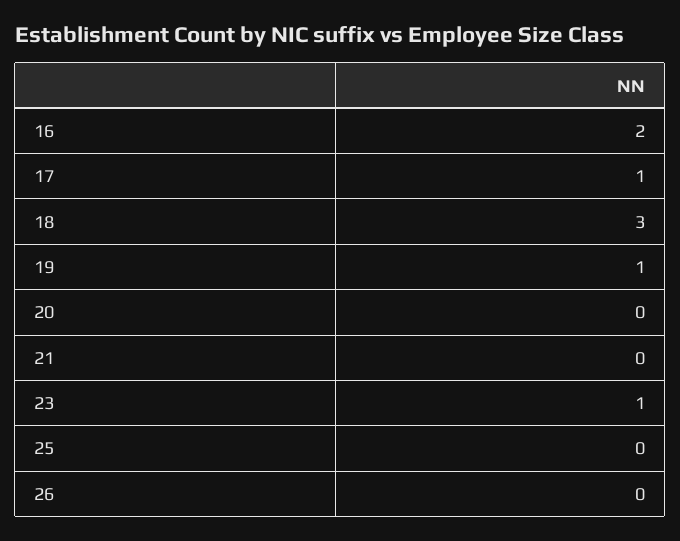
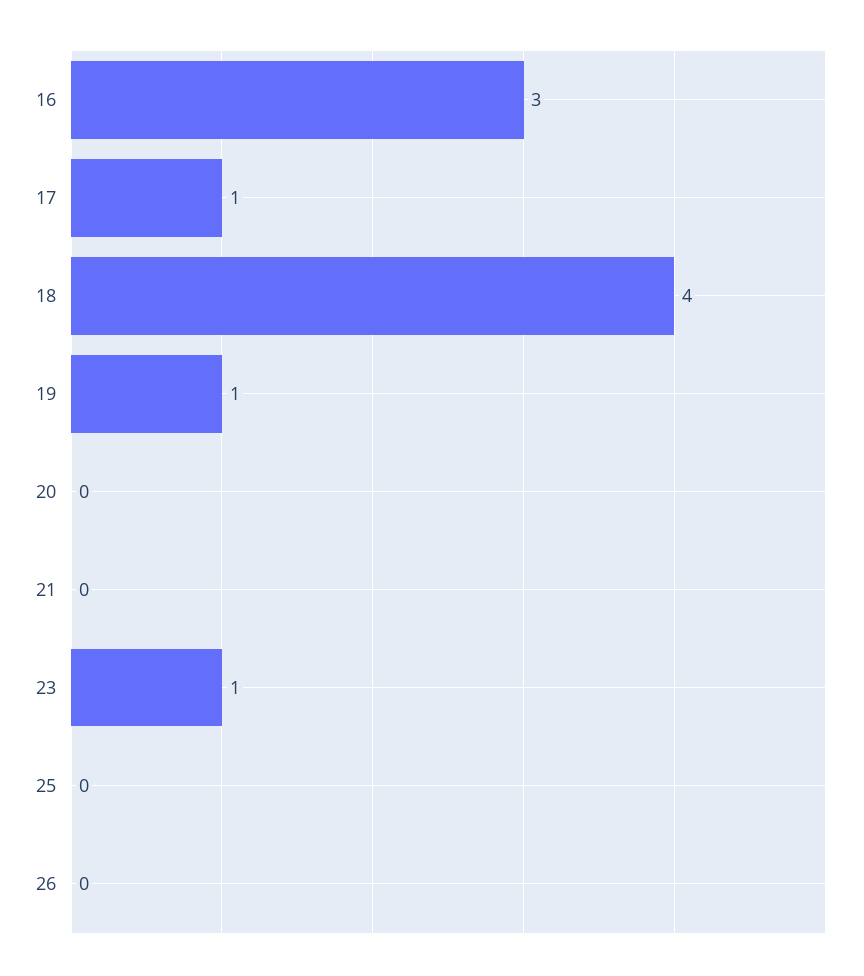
16: 2 -> 3
18: 3 -> 4

